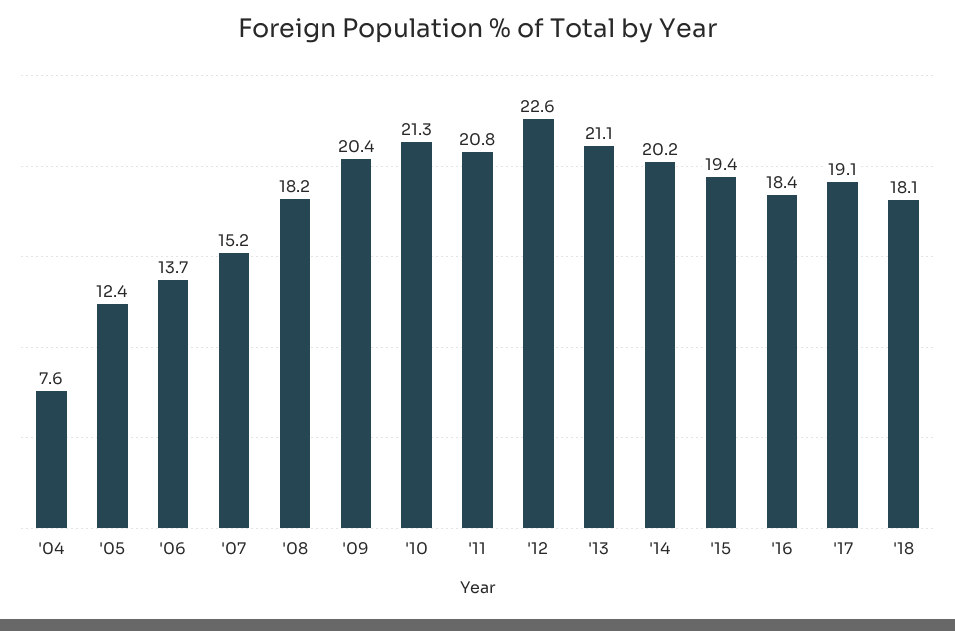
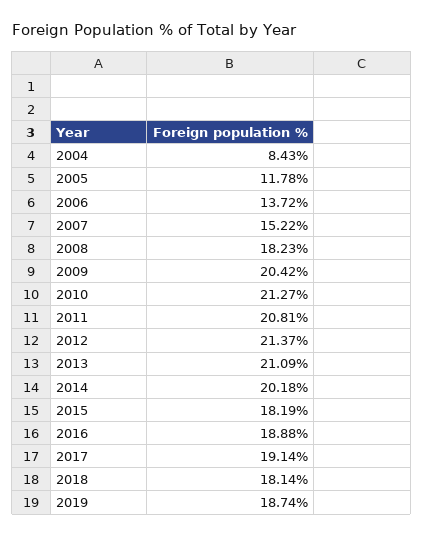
'04: 7.6 -> 8.43
'05: 12.4 -> 11.78
'12: 22.6 -> 21.37
'15: 19.4 -> 18.19
'16: 18.4 -> 18.88
2019: none -> 18.74

